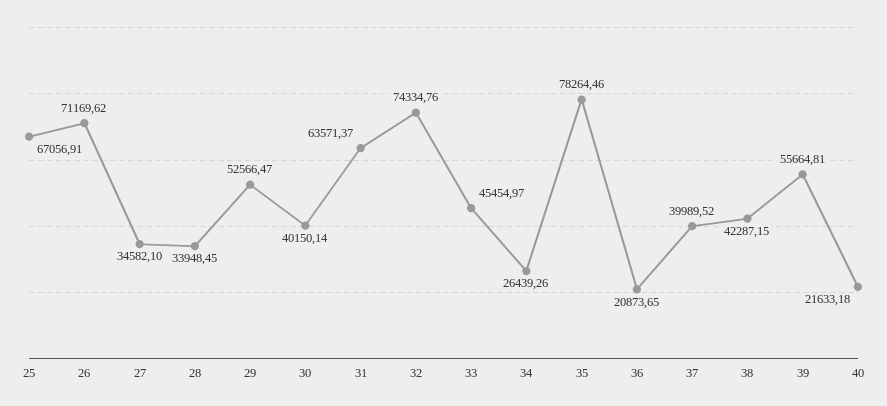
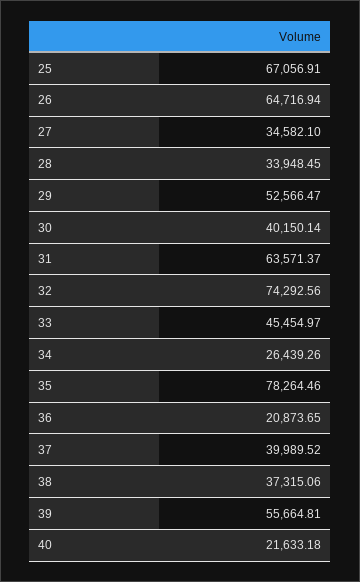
26: 71169.62 -> 64716.94
32: 74334.76 -> 74292.56
38: 42287.15 -> 37315.06

